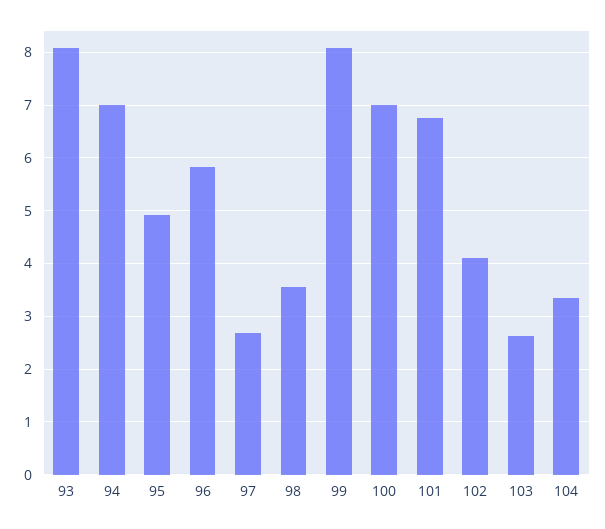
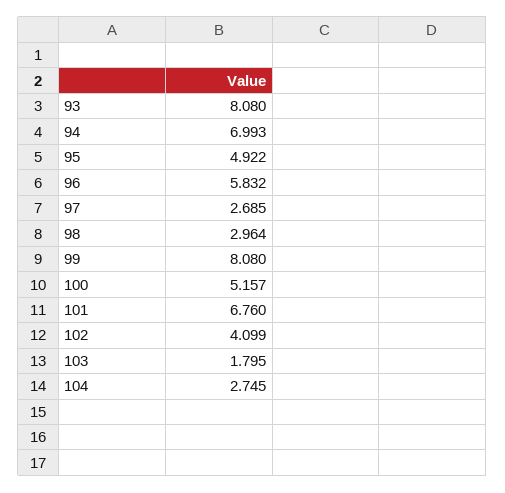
98: 3.6 -> 2.964
100: 7 -> 5.157
103: 2.6 -> 1.795
104: 3.4 -> 2.745

